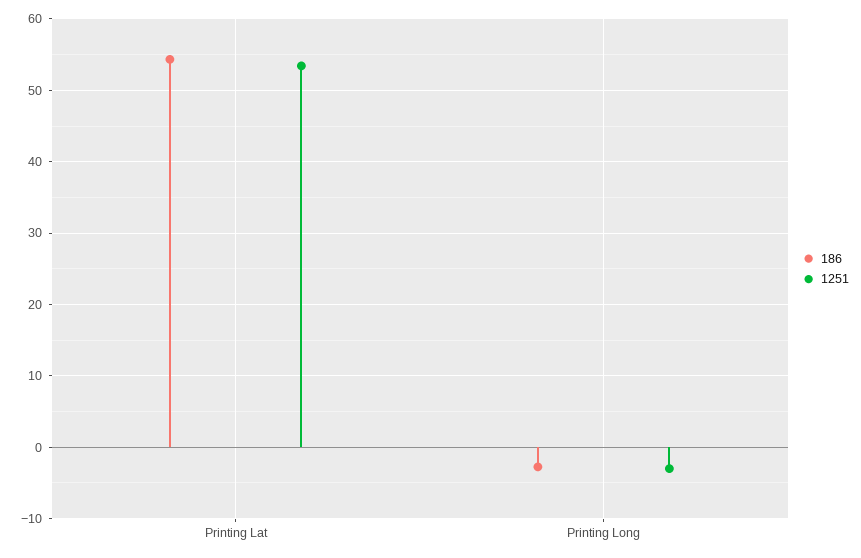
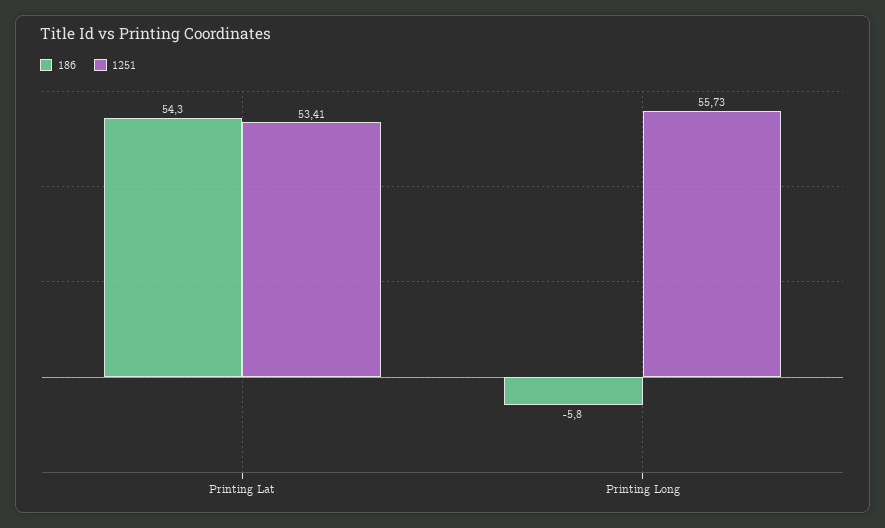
186, Printing Long: -3 -> -5.8
1251, Printing Long: -3 -> 55.73

